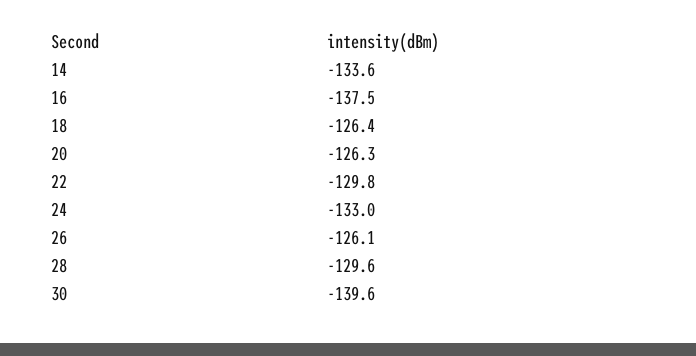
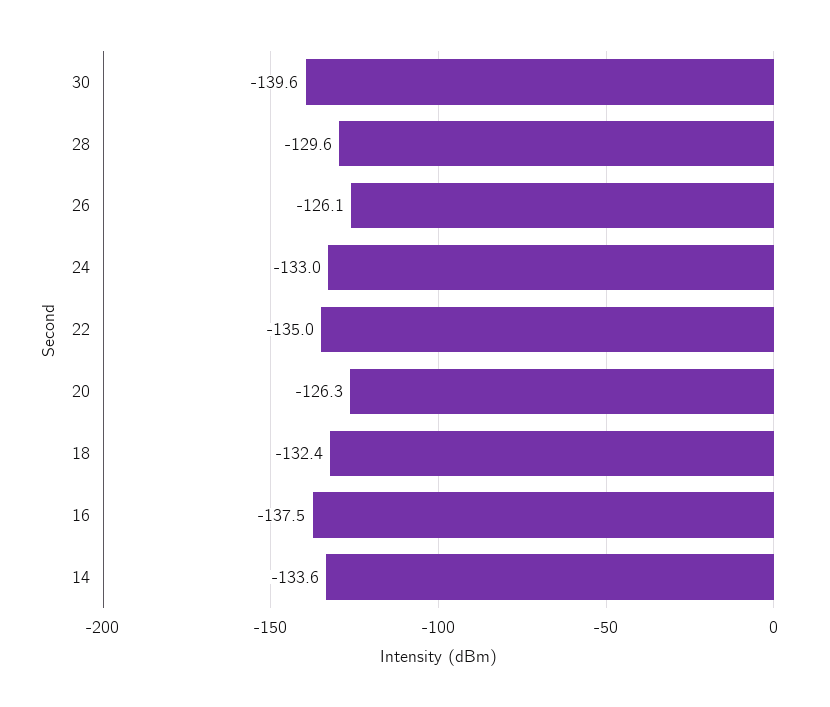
18: -126.4 -> -132.4
22: -129.8 -> -135

